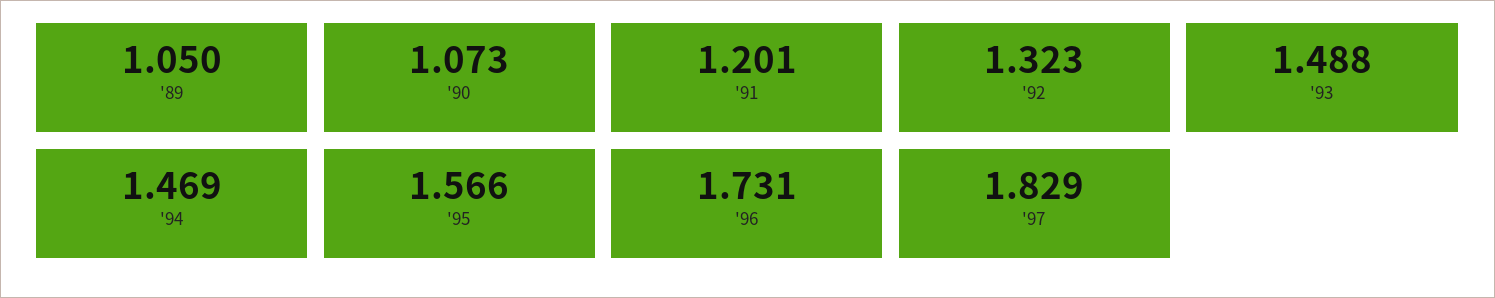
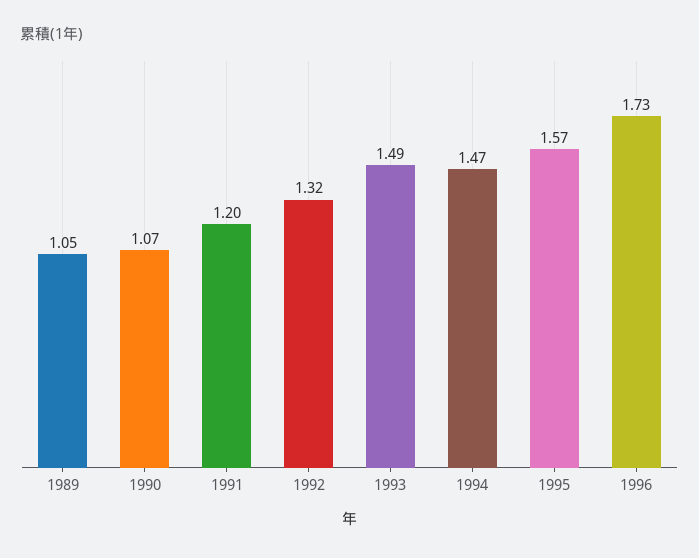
'97: 1.829 -> none

